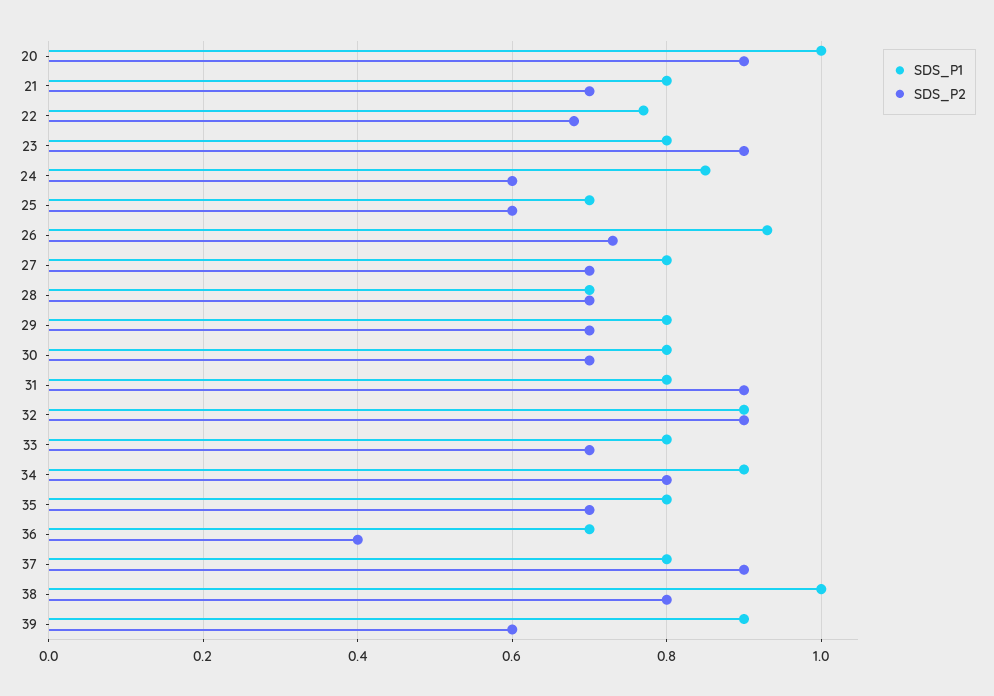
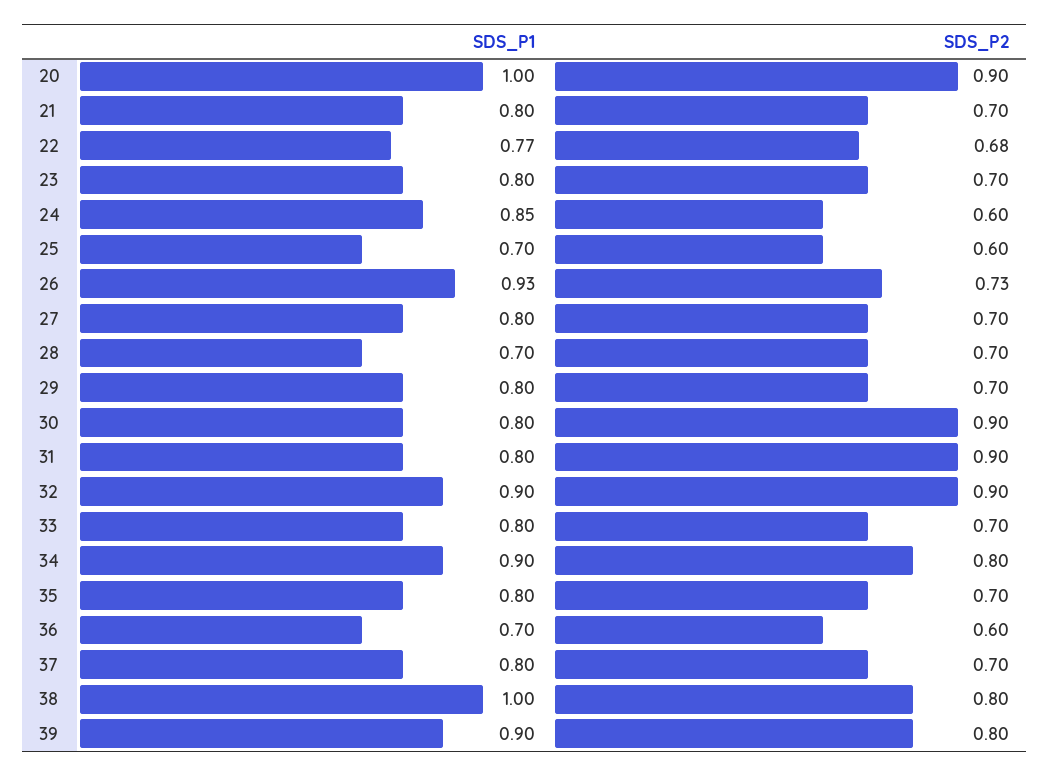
SDS_P2, 23: 0.9 -> 0.7
SDS_P2, 30: 0.7 -> 0.9
SDS_P2, 36: 0.4 -> 0.6
SDS_P2, 37: 0.9 -> 0.7
SDS_P2, 39: 0.6 -> 0.8

